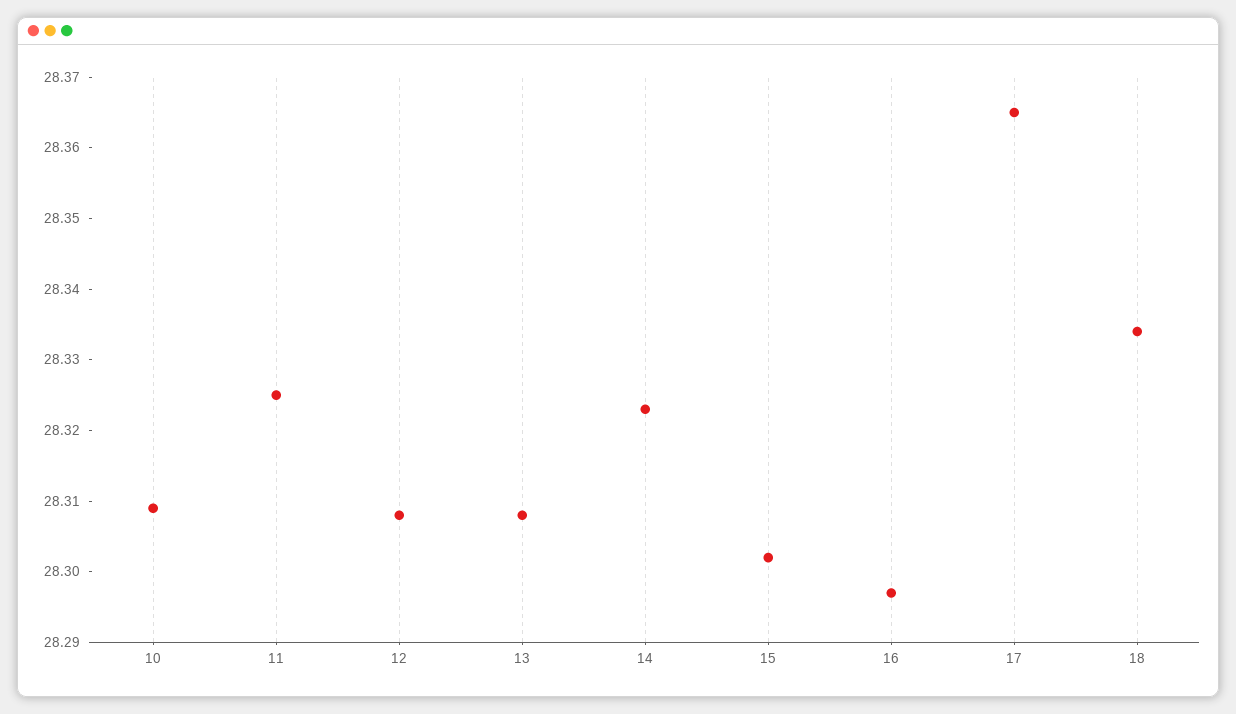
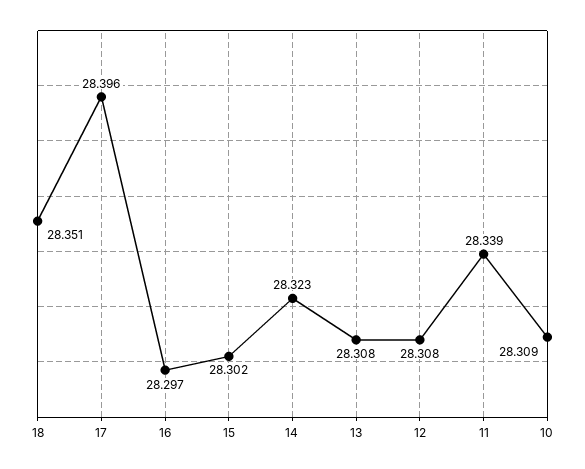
11: 28.325 -> 28.339
17: 28.365 -> 28.396
18: 28.335 -> 28.351

